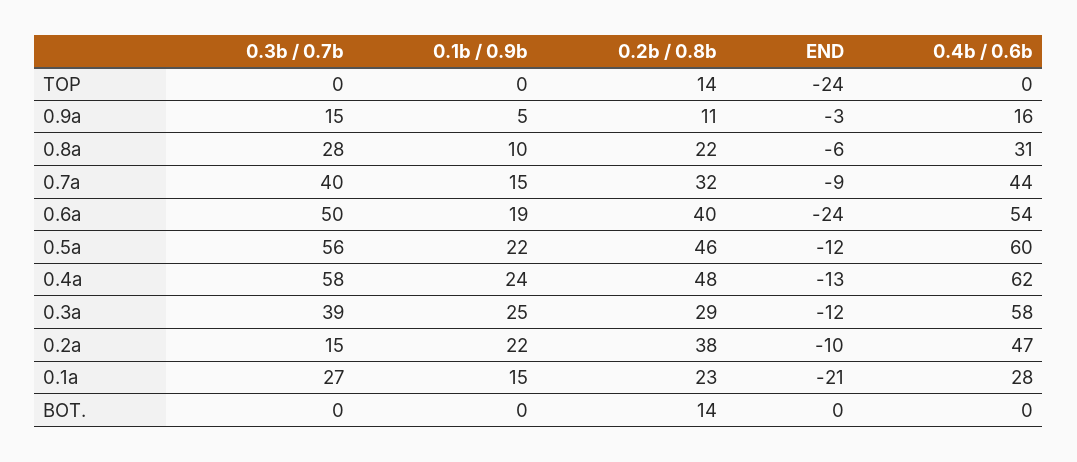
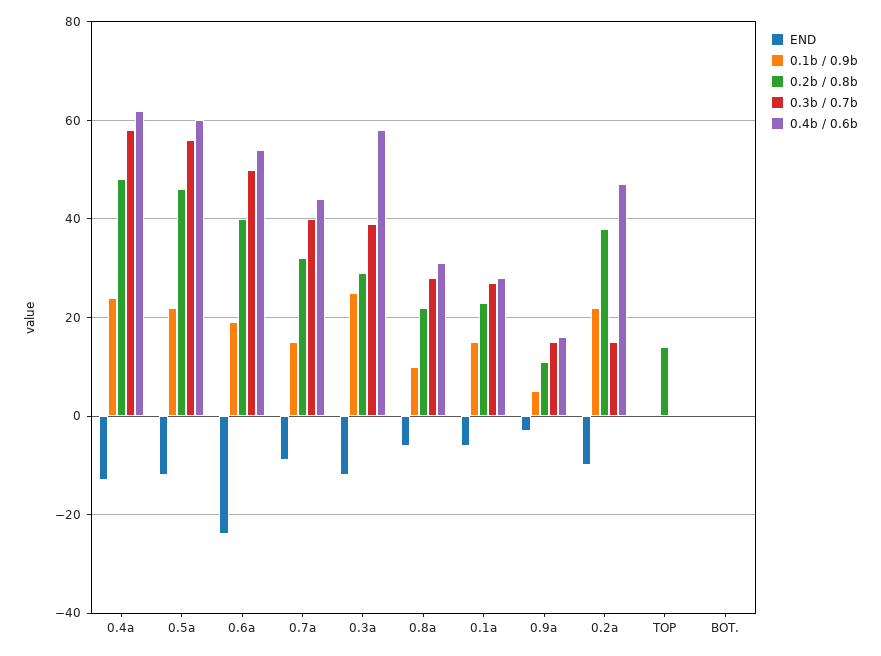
END, TOP: -24 -> 0
END, 0.1a: -21 -> -5
0.2b / 0.8b, BOT.: 14 -> 0

